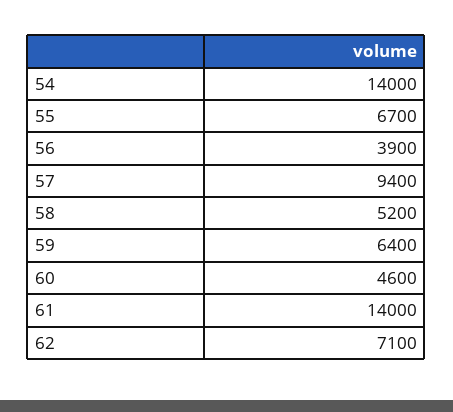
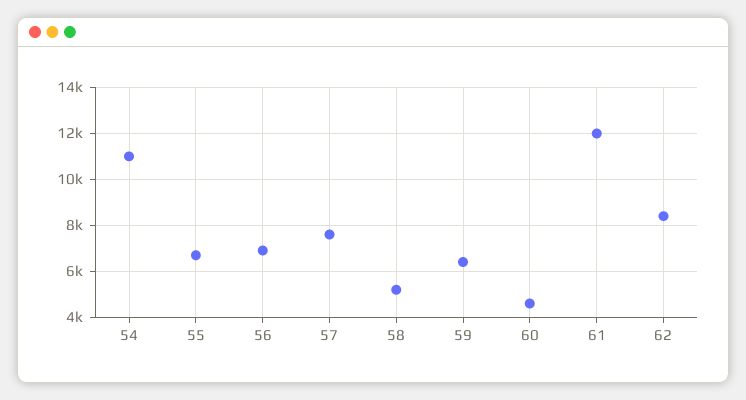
54: 14000 -> 11000
56: 3900 -> 7000
57: 9400 -> 7500
61: 14000 -> 12000
62: 7100 -> 8500

